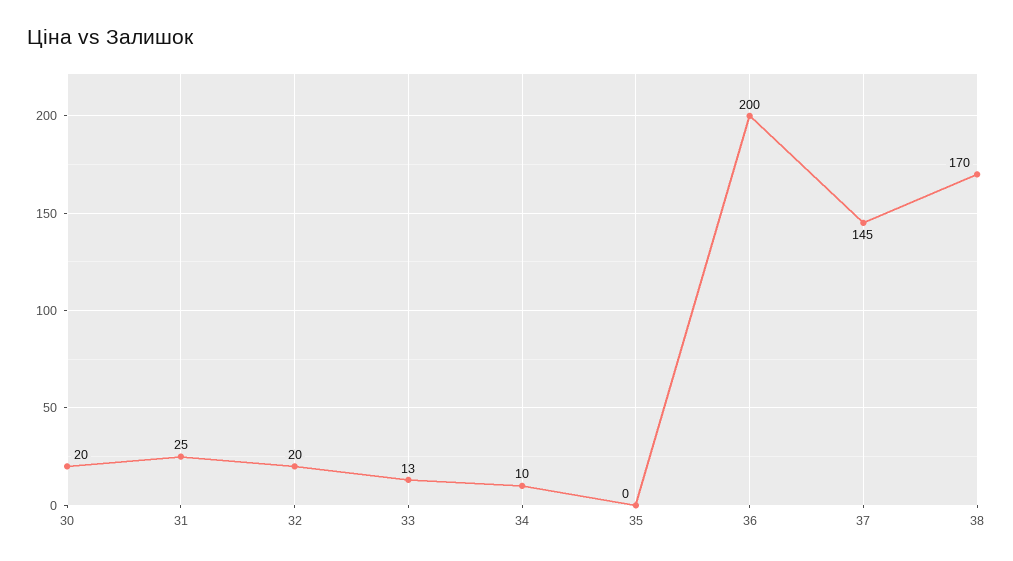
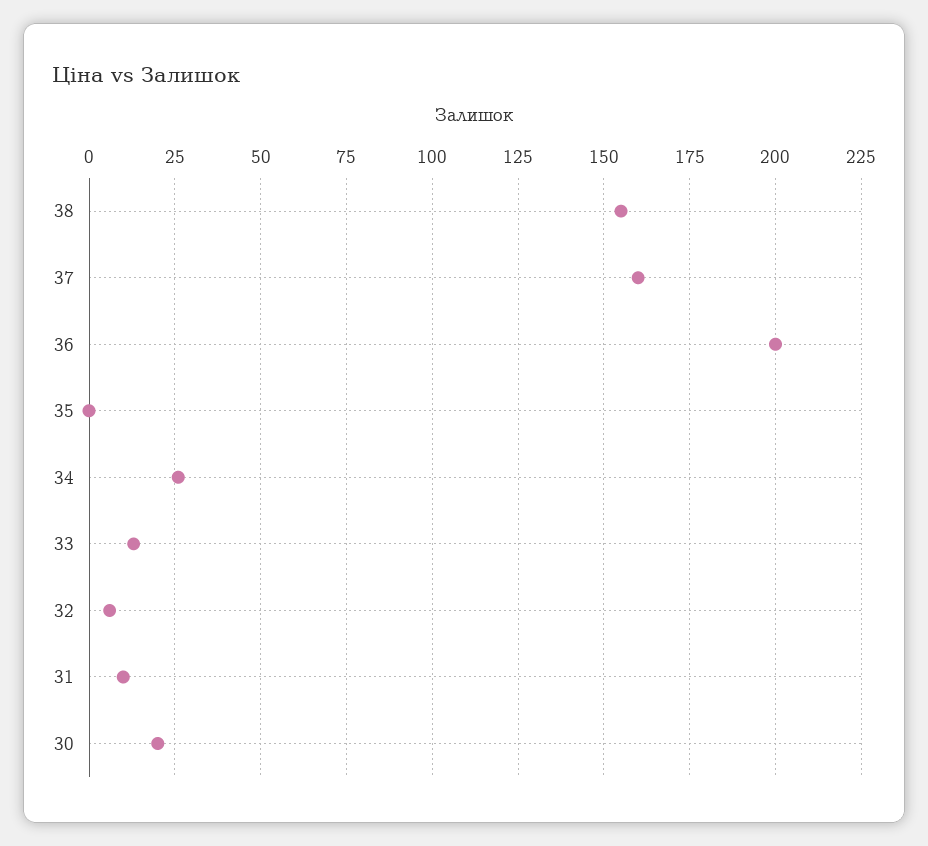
31: 25 -> 10
32: 20 -> 5
34: 10 -> 25
37: 145 -> 160
38: 170 -> 155

